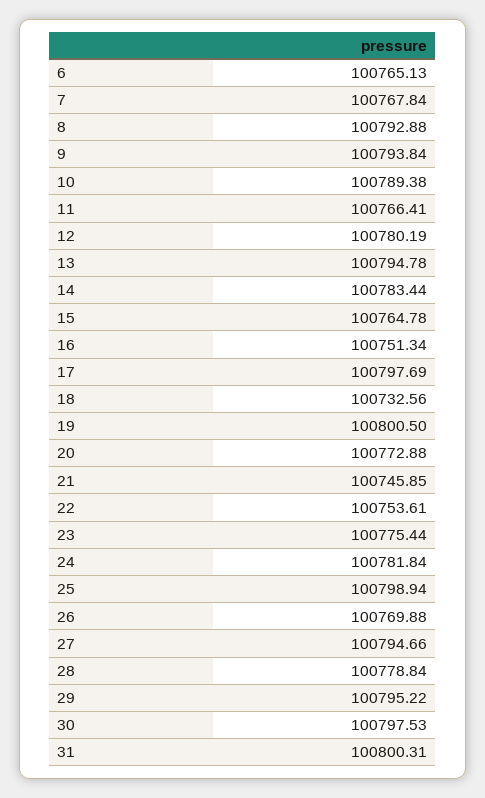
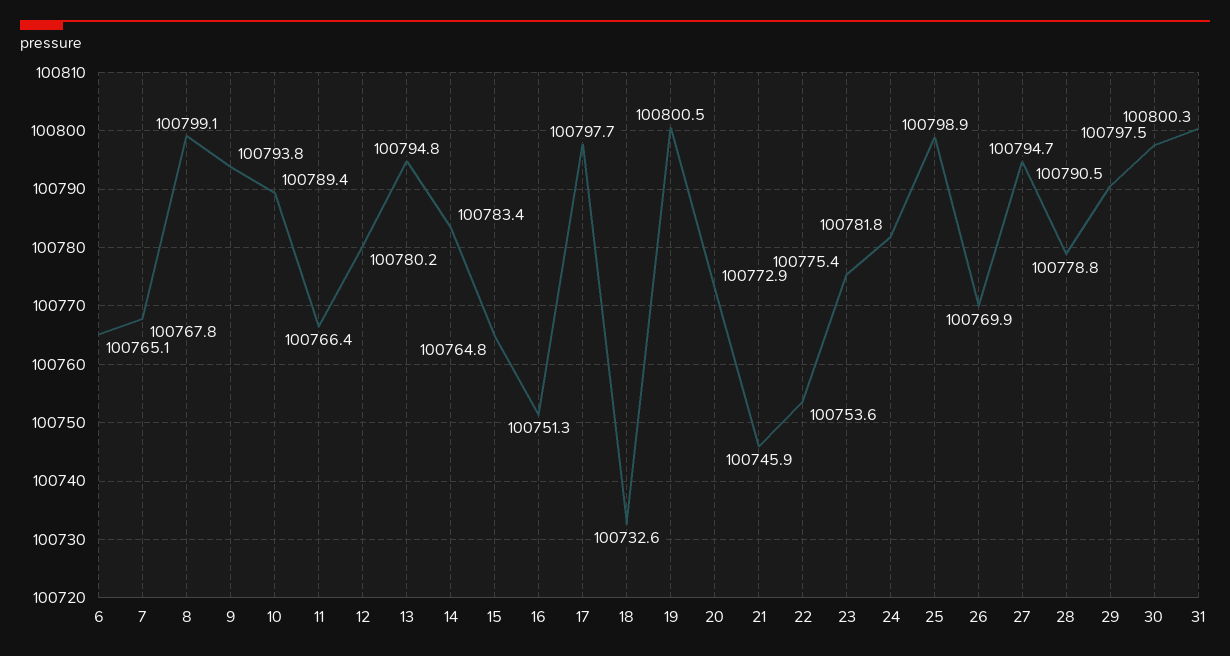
8: 100792.88 -> 100799.1
29: 100795.22 -> 100790.5

